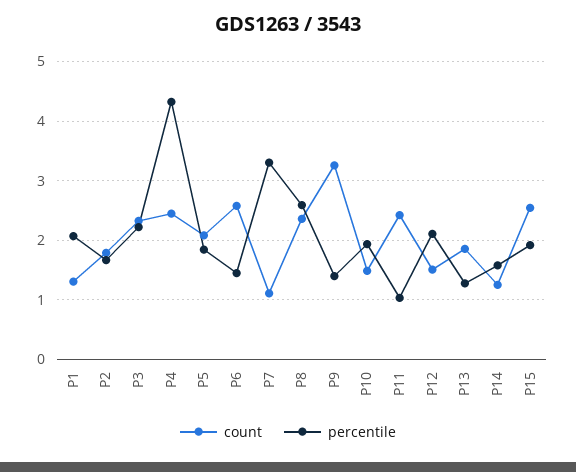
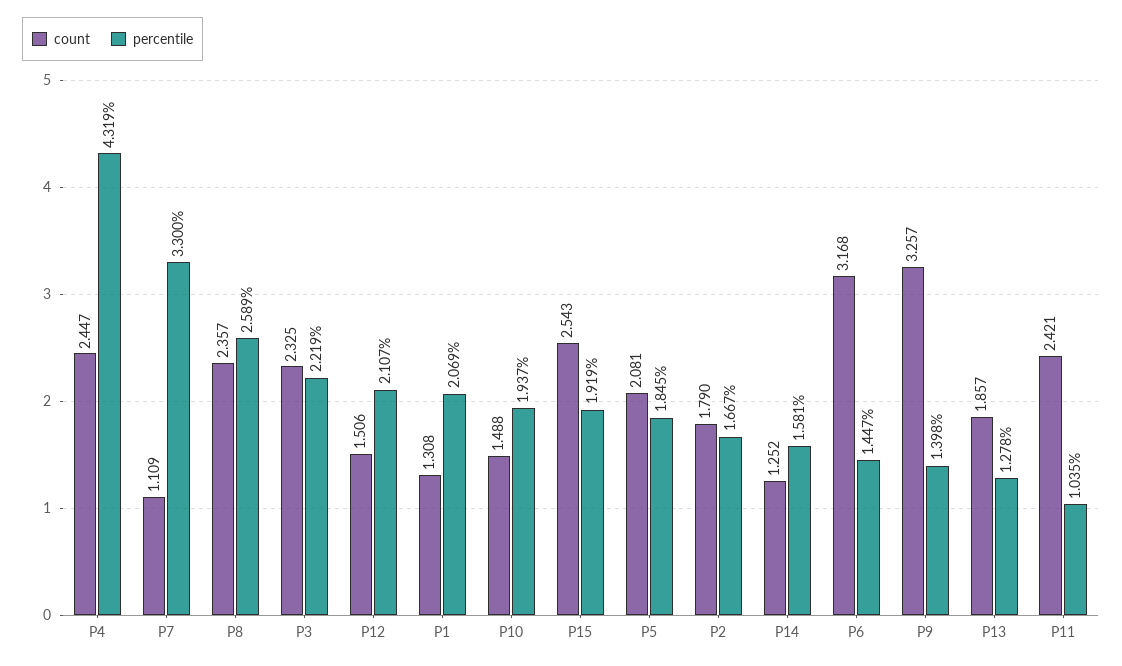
count, P6: 2.6 -> 3.168

